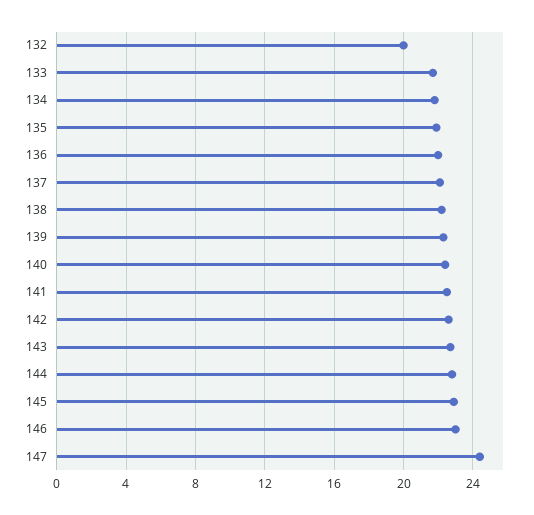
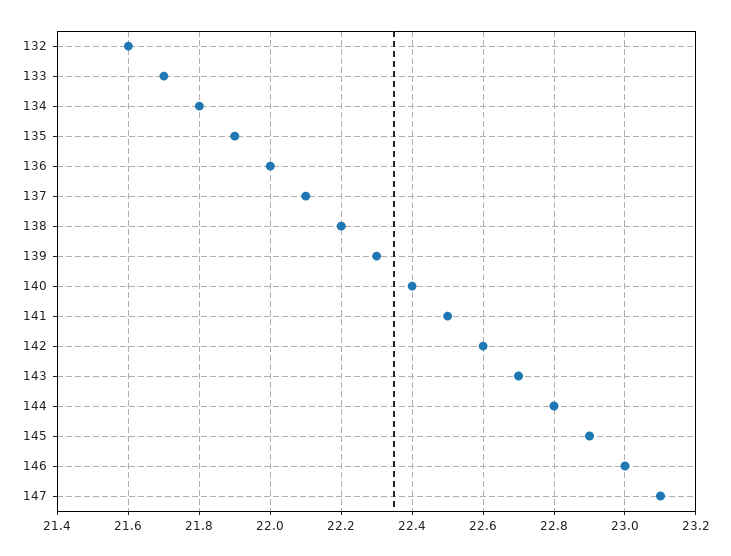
132: 20 -> 21.6
147: 24.5 -> 23.1

